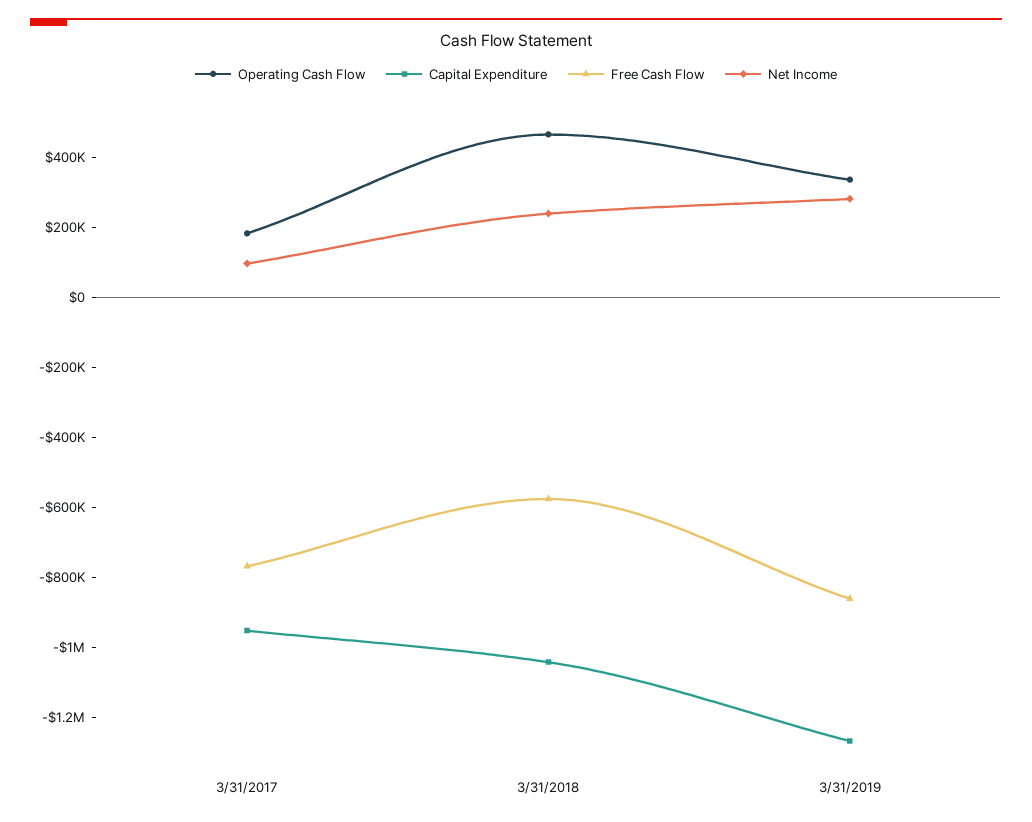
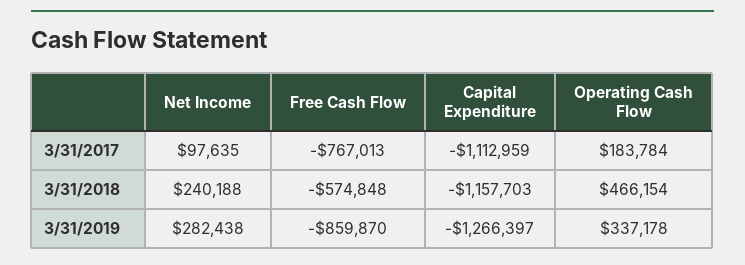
Capital Expenditure, 3/31/2017: -950000 -> -1112959
Capital Expenditure, 3/31/2018: -1050000 -> -1157703

